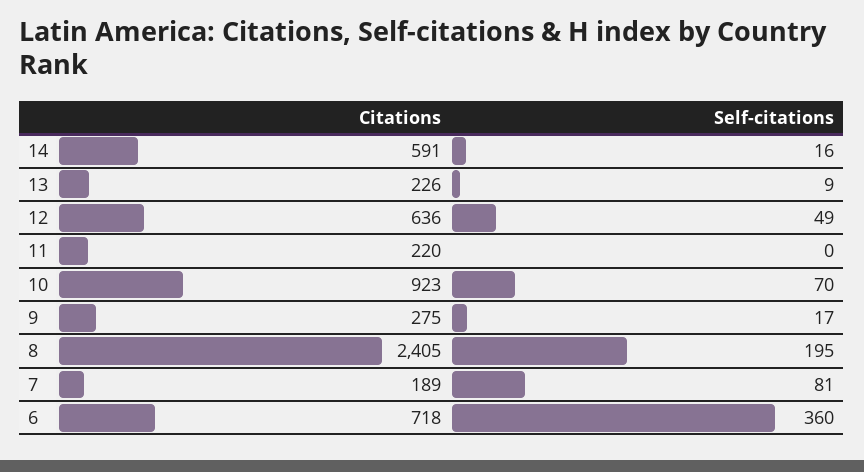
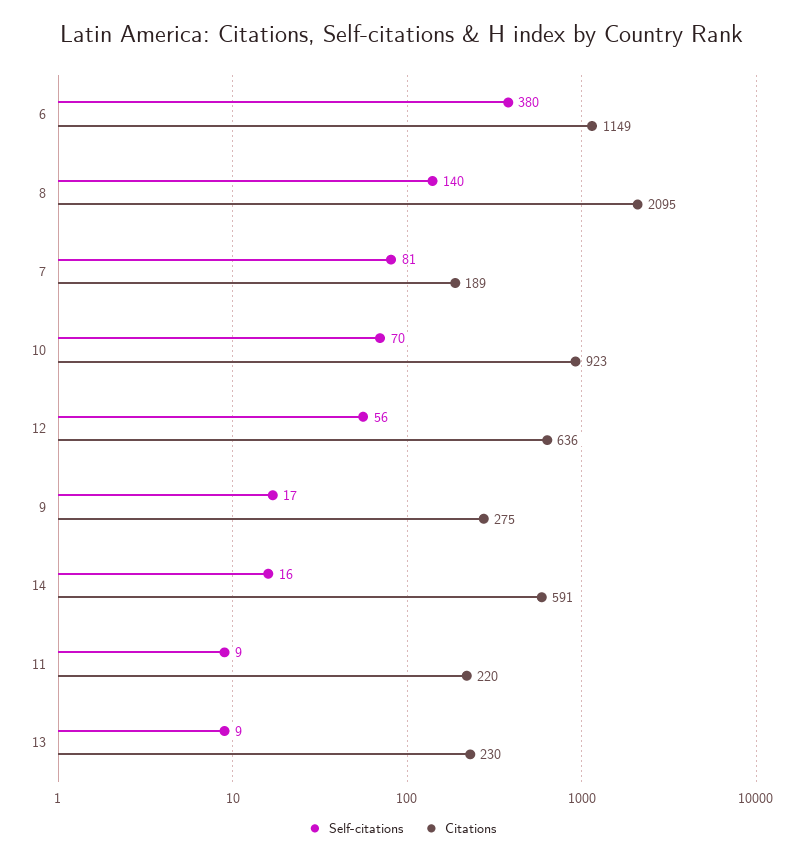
Citations, 13: 226 -> 230
Self-citations, 12: 49 -> 56
Self-citations, 11: 0 -> 9
Citations, 8: 2405 -> 2095
Self-citations, 8: 195 -> 140
Citations, 6: 718 -> 1149
Self-citations, 6: 360 -> 380

